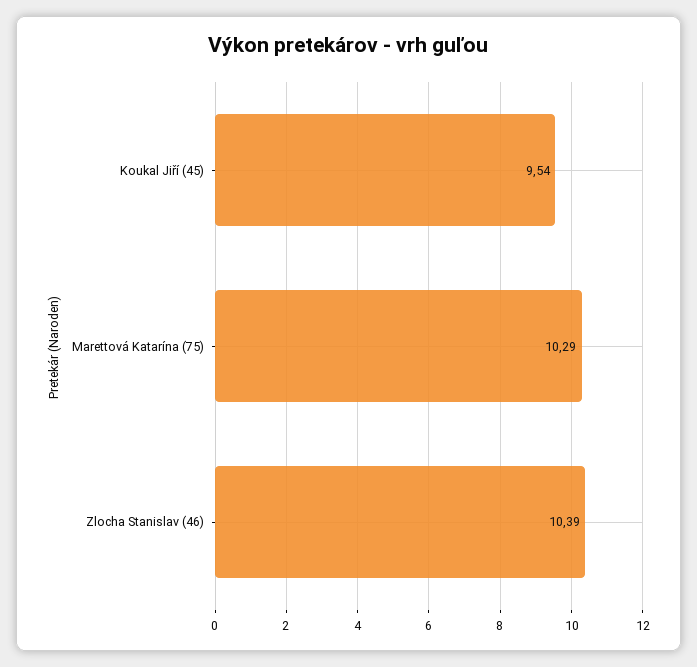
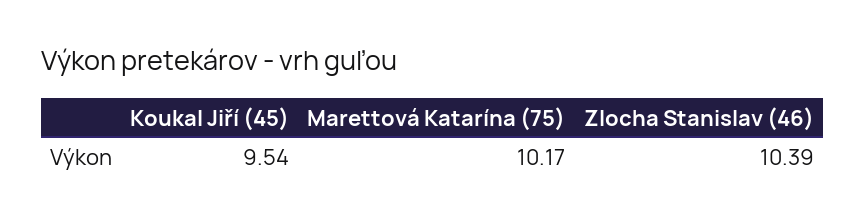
Marettová Katarína (75): 10.29 -> 10.17

